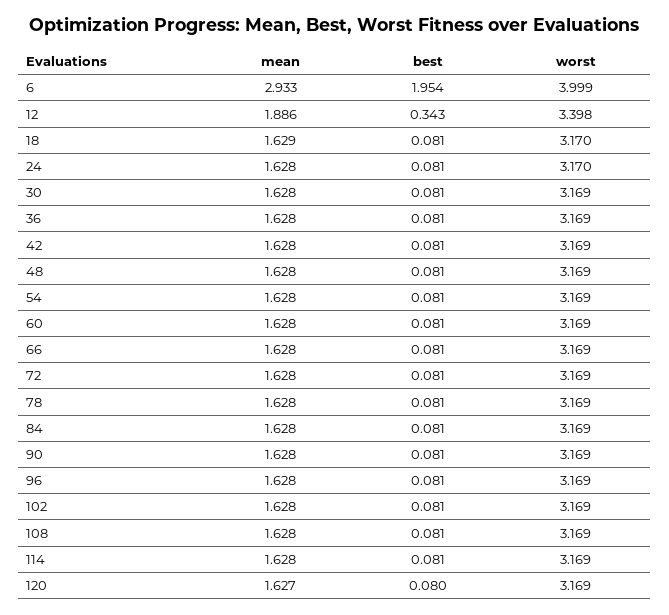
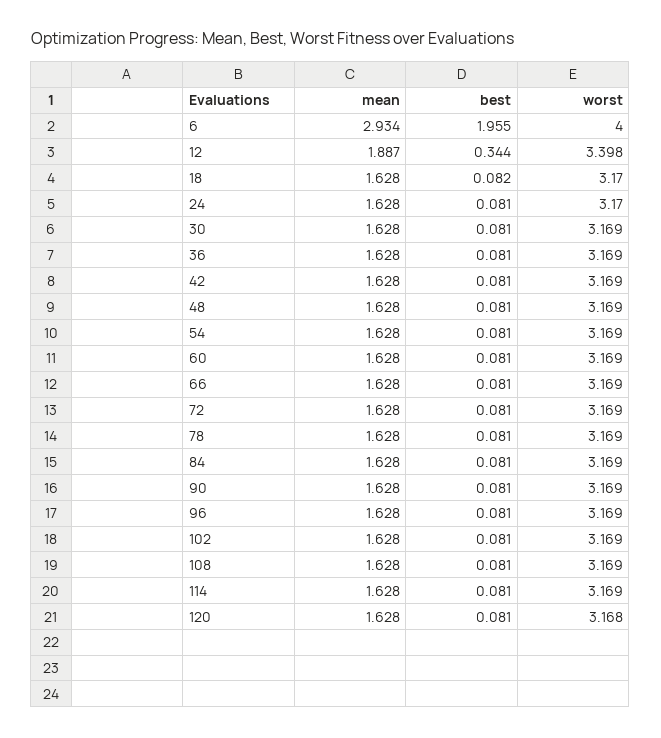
mean, 6: 2.933 -> 2.934
best, 6: 1.954 -> 1.955
worst, 6: 3.999 -> 4
mean, 12: 1.886 -> 1.887
best, 12: 0.343 -> 0.344
mean, 18: 1.629 -> 1.628
best, 18: 0.081 -> 0.082
mean, 120: 1.627 -> 1.628
best, 120: 0.08 -> 0.081
worst, 120: 3.169 -> 3.168

